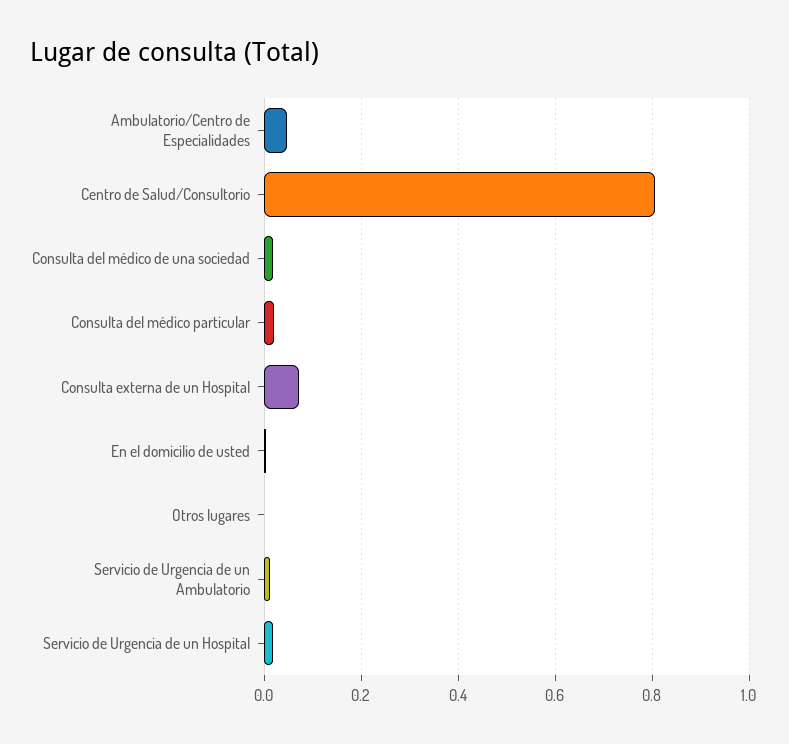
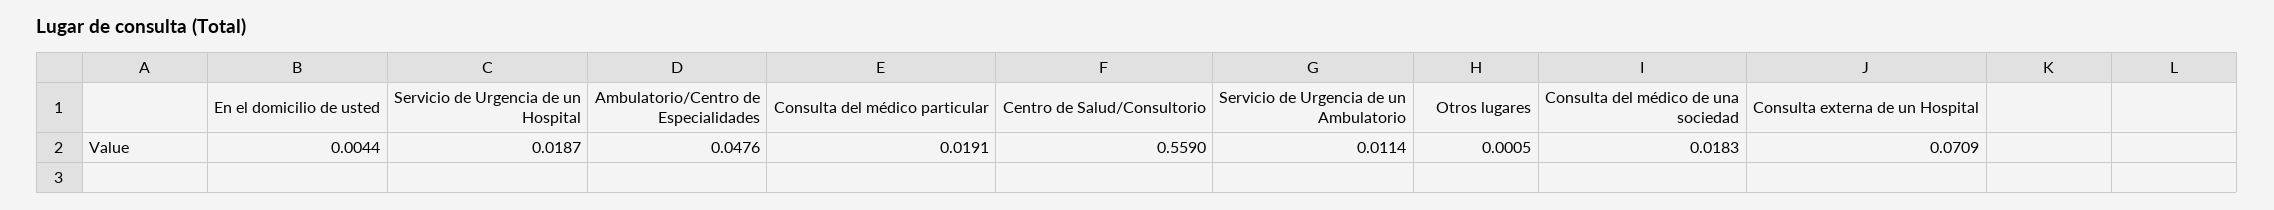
Centro de Salud/Consultorio: 0.8 -> 0.559

